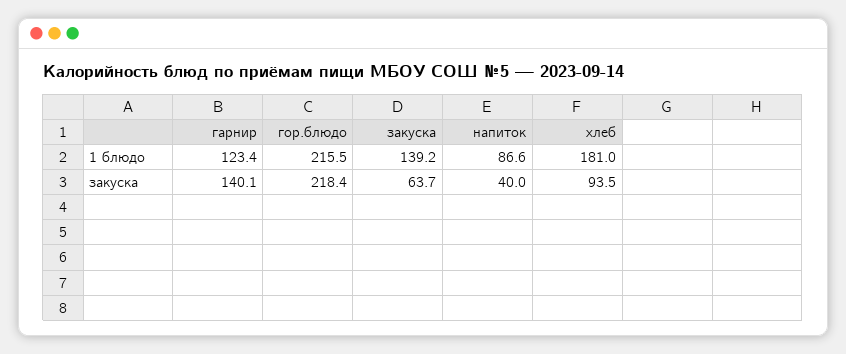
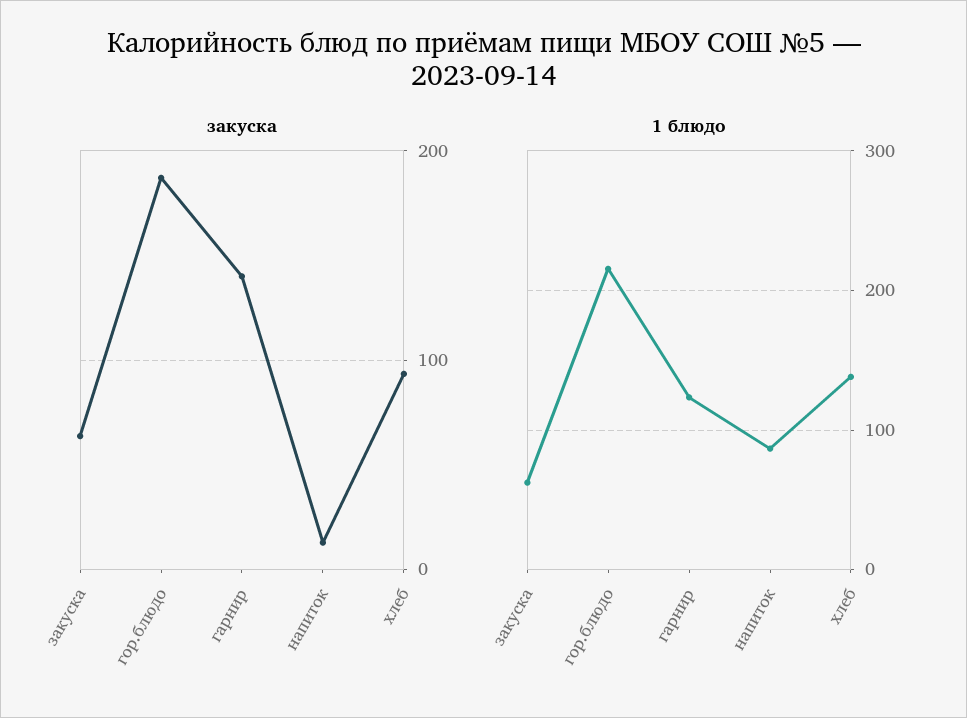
1 блюдо, закуска: 139.2 -> 60
1 блюдо, хлеб: 181 -> 140
закуска, гор.блюдо: 218.4 -> 190
закуска, напиток: 40 -> 10

